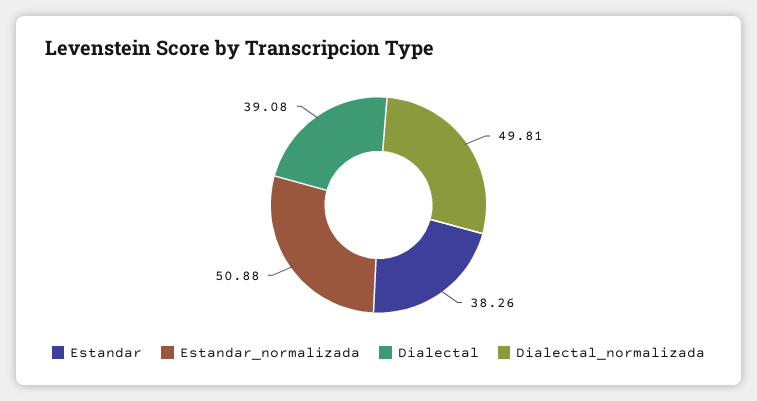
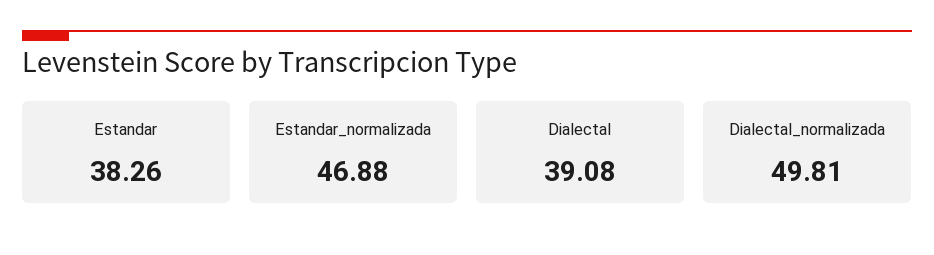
Estandar_normalizada: 50.88 -> 46.88

